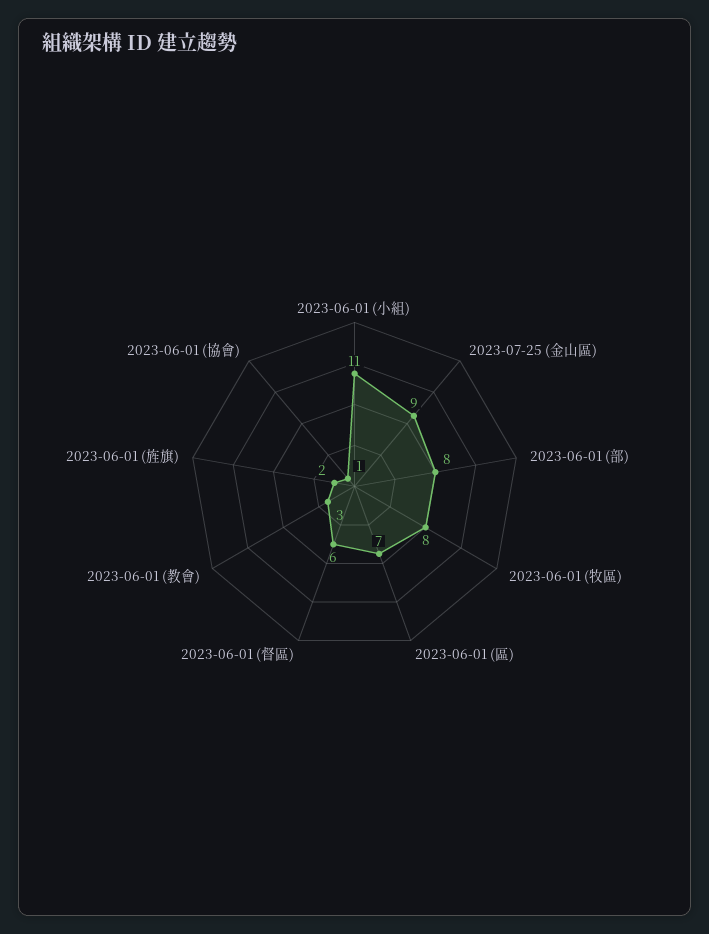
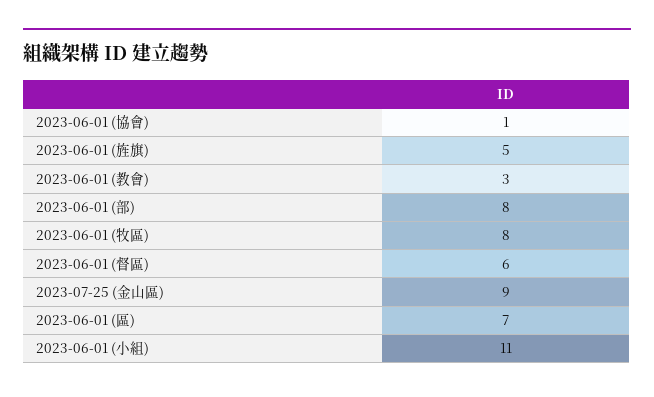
2023-06-01 (旌旗): 2 -> 5

